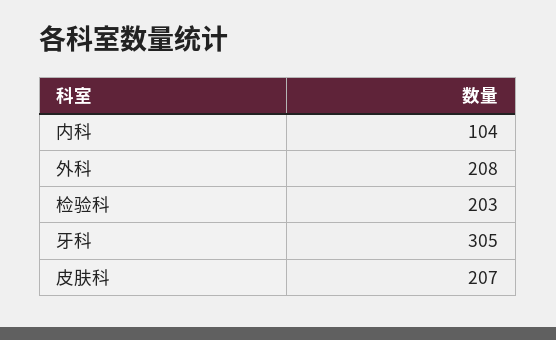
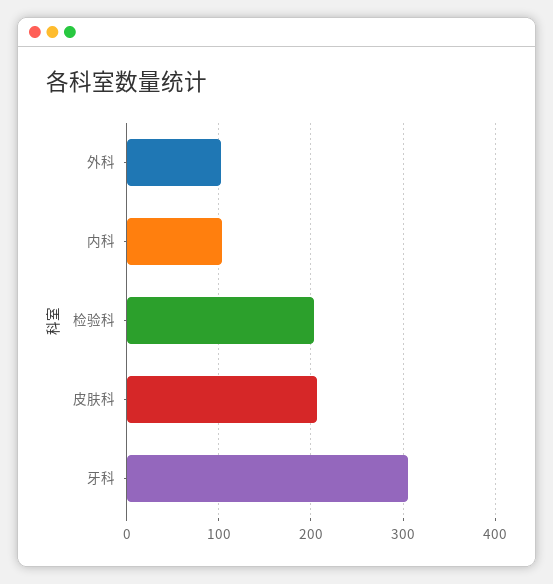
外科: 208 -> 100

